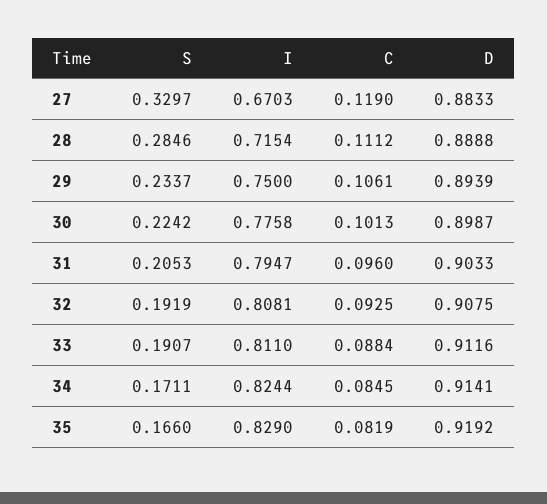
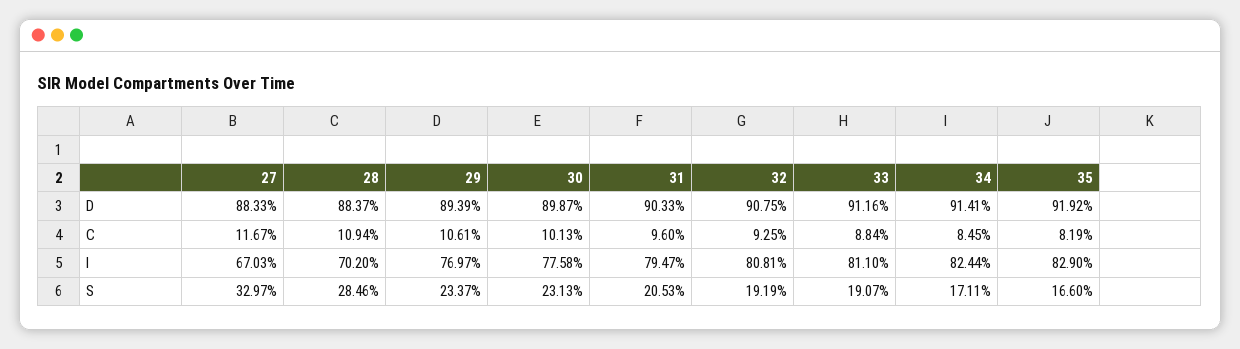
C, 27: 0.119 -> 0.1167
I, 28: 0.7154 -> 0.702
C, 28: 0.1112 -> 0.1094
D, 28: 0.8888 -> 0.8837
I, 29: 0.75 -> 0.7697
S, 30: 0.2242 -> 0.2313

